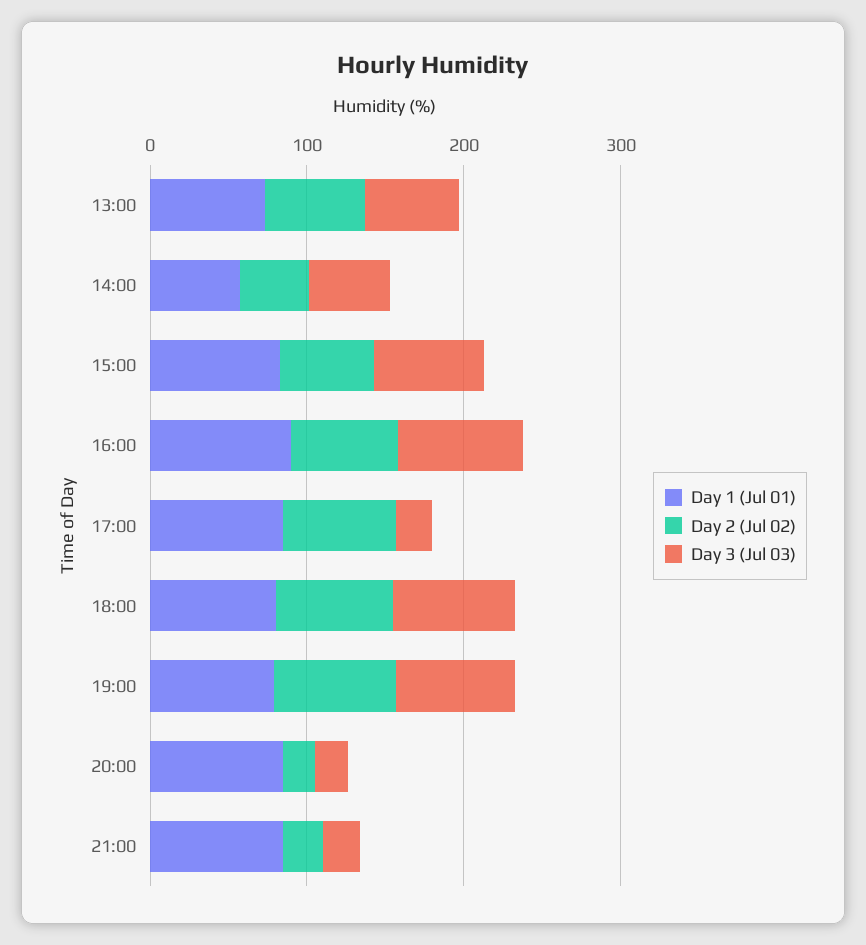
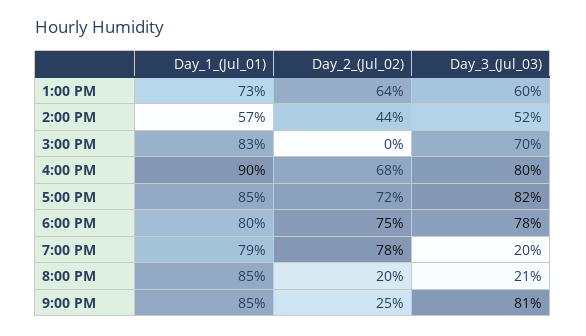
Day 2 (Jul 02), 15:00: 60 -> 0
Day 3 (Jul 03), 17:00: 20 -> 82
Day 3 (Jul 03), 19:00: 80 -> 20
Day 3 (Jul 03), 21:00: 20 -> 81

